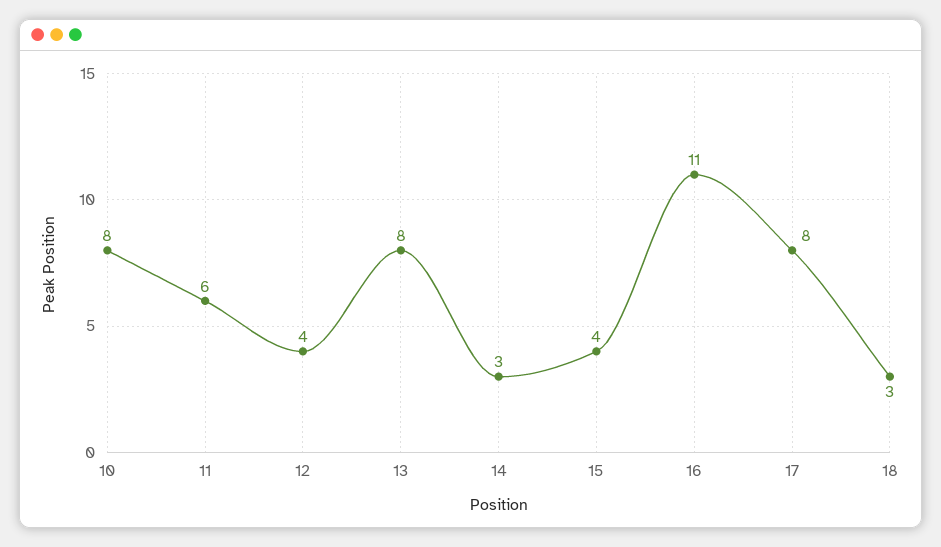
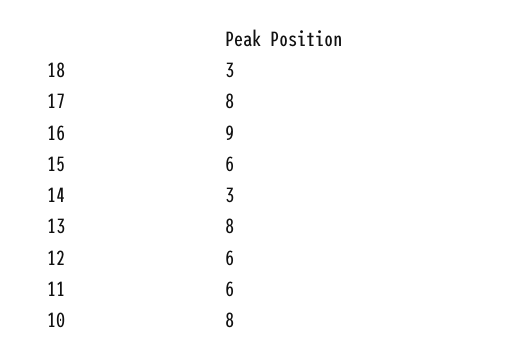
12: 4 -> 6
15: 4 -> 6
16: 11 -> 9

